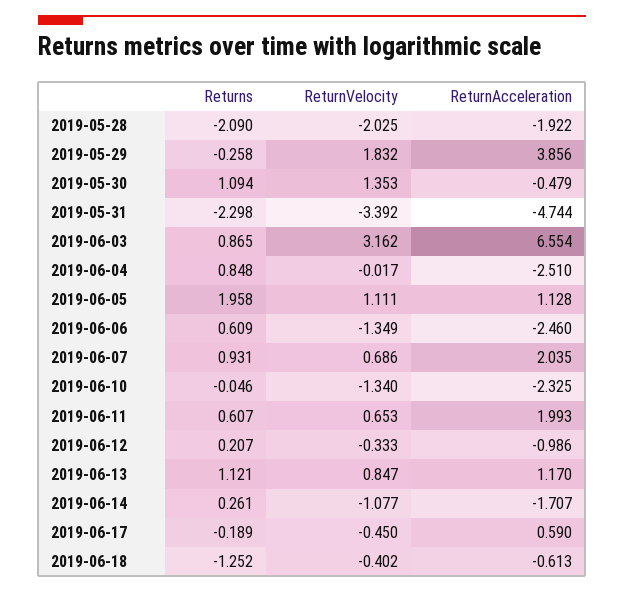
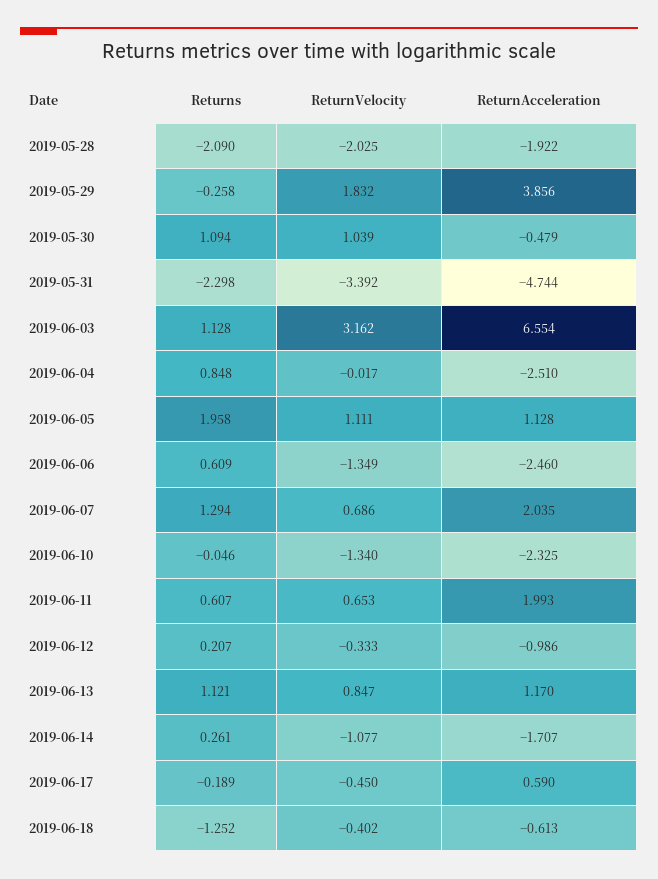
ReturnVelocity, 2019-05-30: 1.353 -> 1.039
Returns, 2019-06-03: 0.865 -> 1.128
Returns, 2019-06-07: 0.931 -> 1.294

